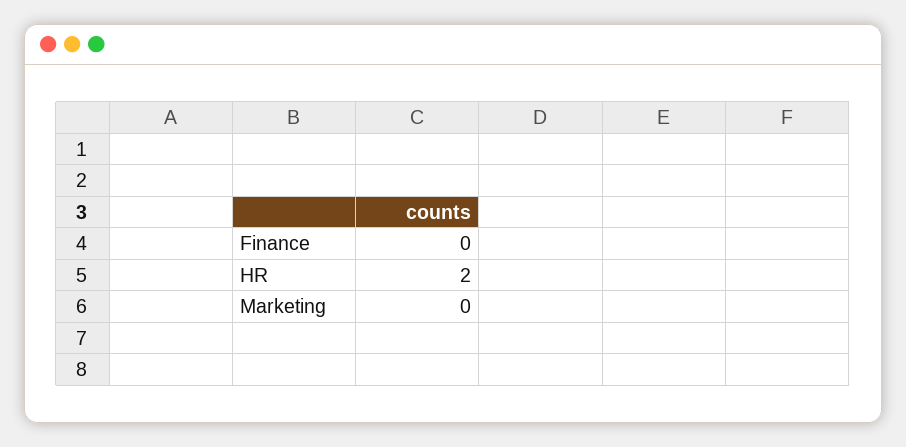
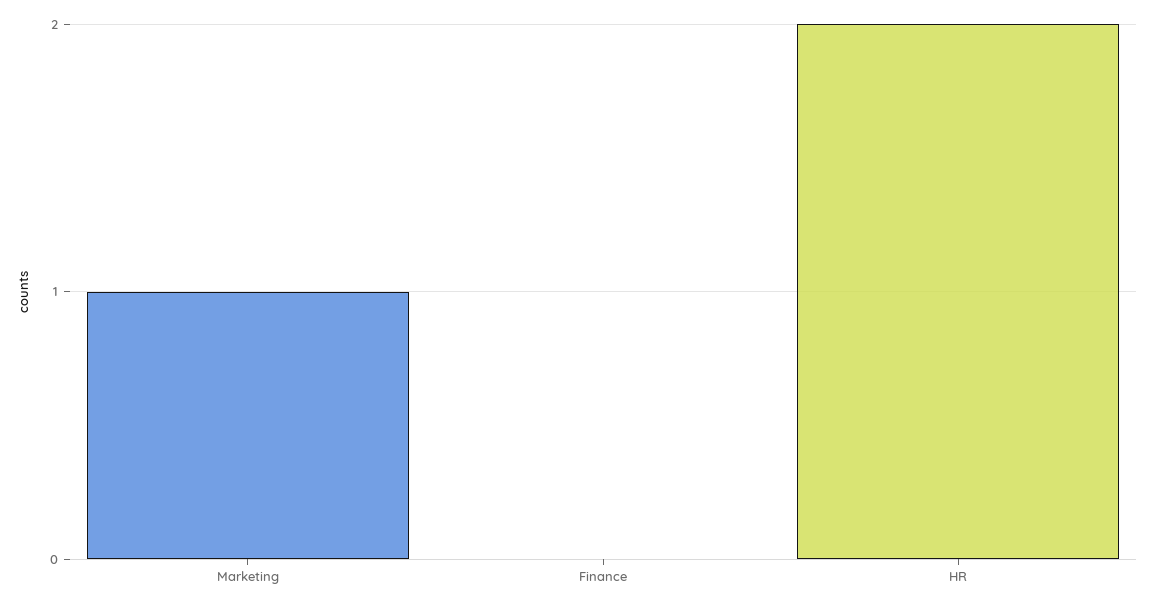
Marketing: 0 -> 1

